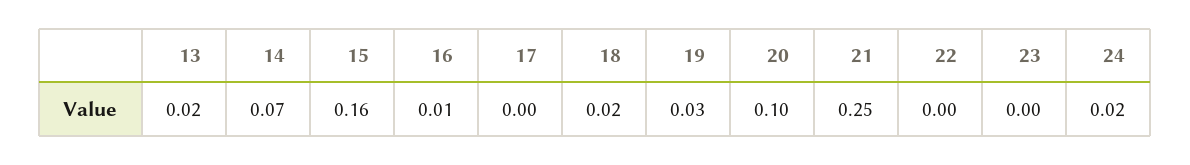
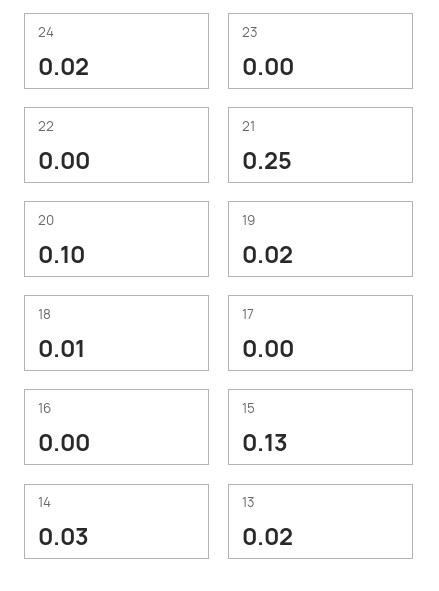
14: 0.07 -> 0.03
15: 0.16 -> 0.13
16: 0.01 -> 0
18: 0.02 -> 0.01
19: 0.03 -> 0.02

